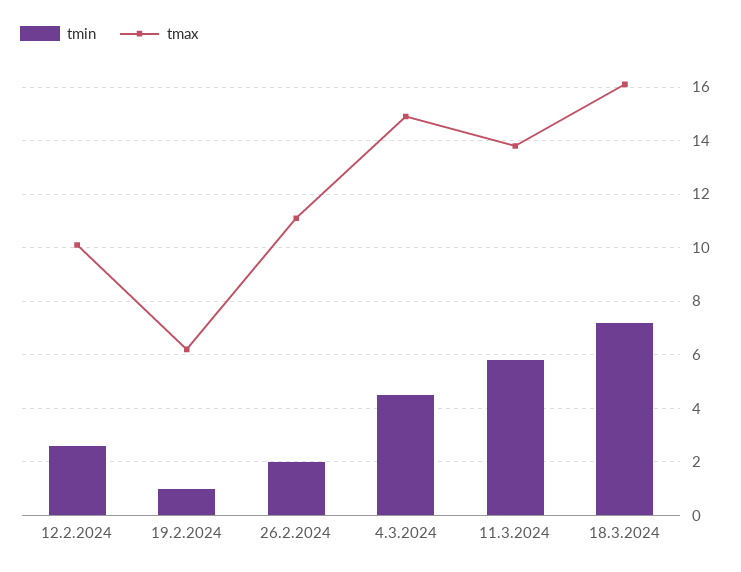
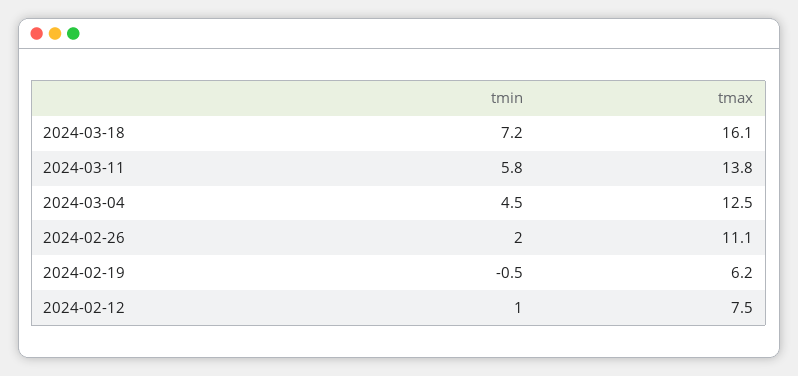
tmin, 12.2.2024: 2.5 -> 1
tmax, 12.2.2024: 10 -> 7.5
tmin, 19.2.2024: 1 -> -0.5
tmax, 4.3.2024: 15 -> 12.5

